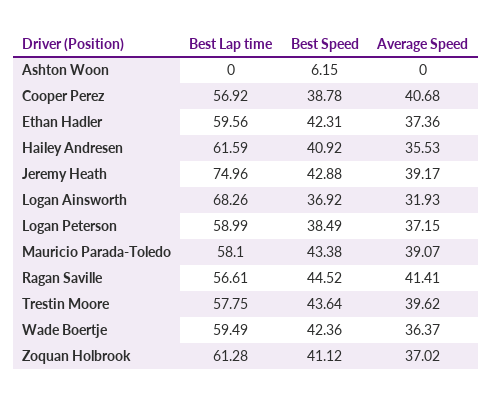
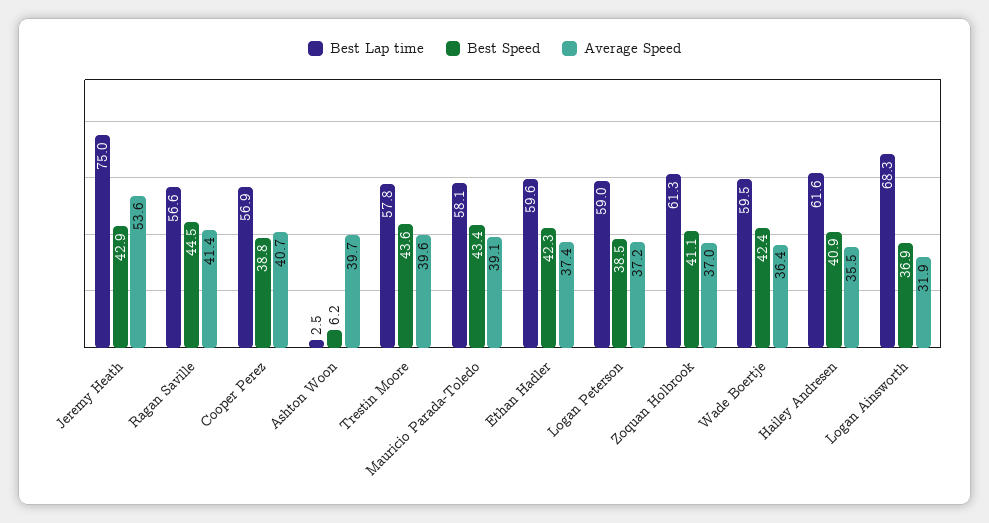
Best Lap time, Ashton Woon: 0 -> 2.5
Average Speed, Ashton Woon: 0 -> 39.7
Average Speed, Jeremy Heath: 39.17 -> 53.6

